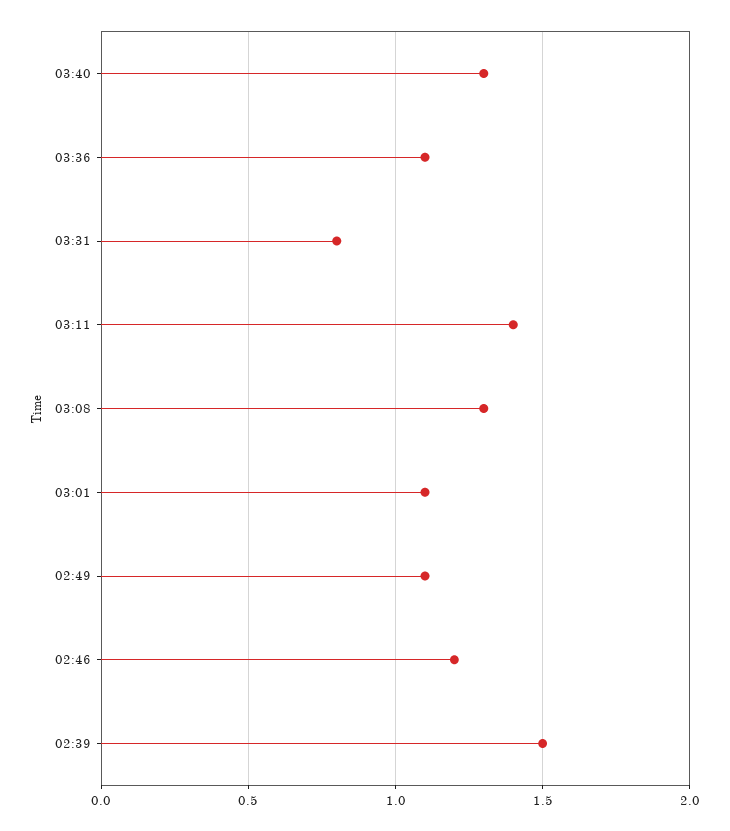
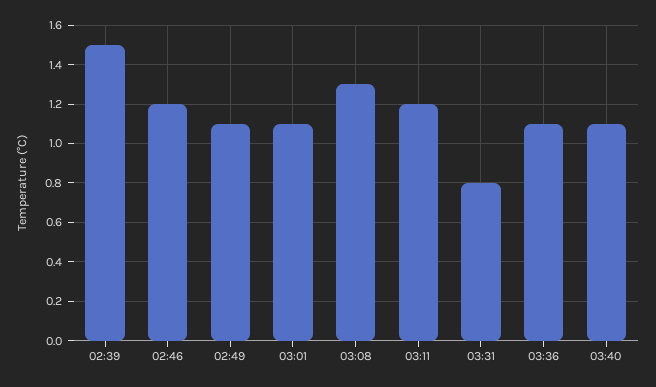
03:40: 1.3 -> 1.1
03:11: 1.4 -> 1.2

